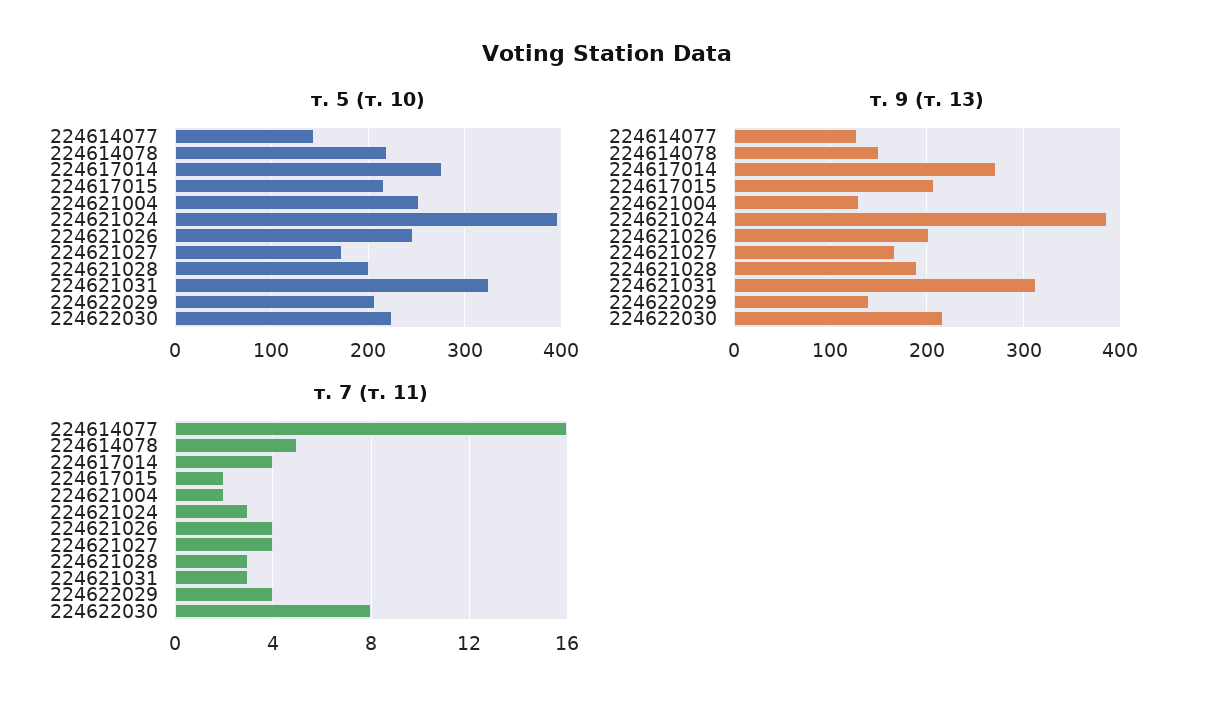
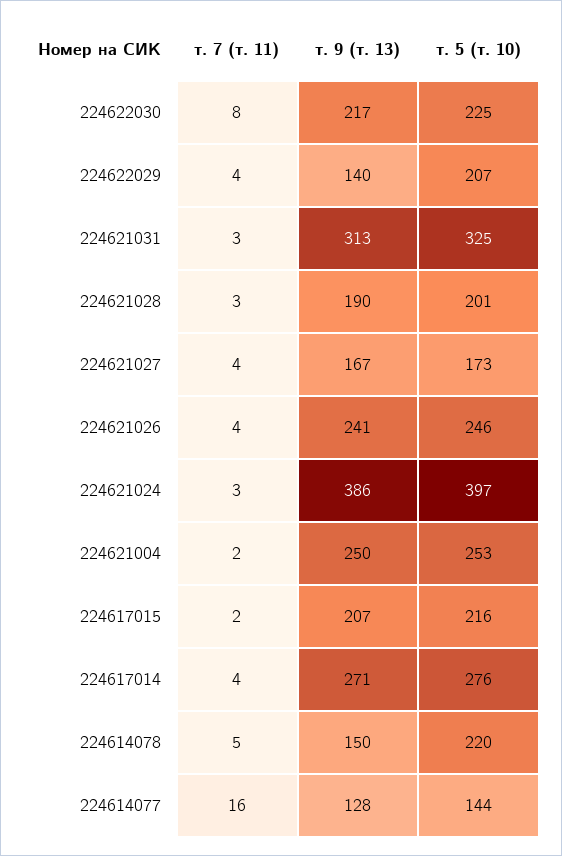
т. 9 (т. 13), 224621004: 130 -> 250
т. 9 (т. 13), 224621026: 200 -> 241

